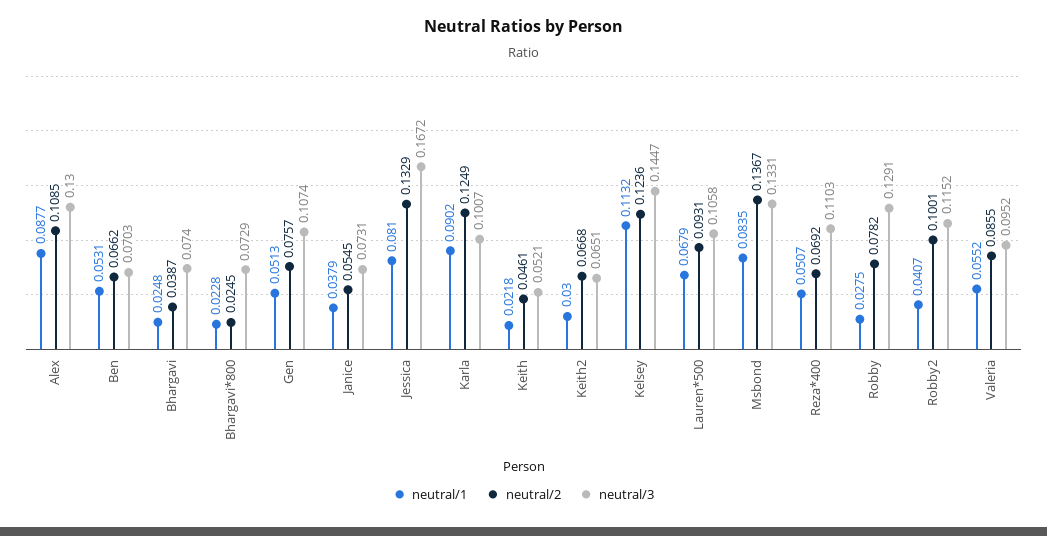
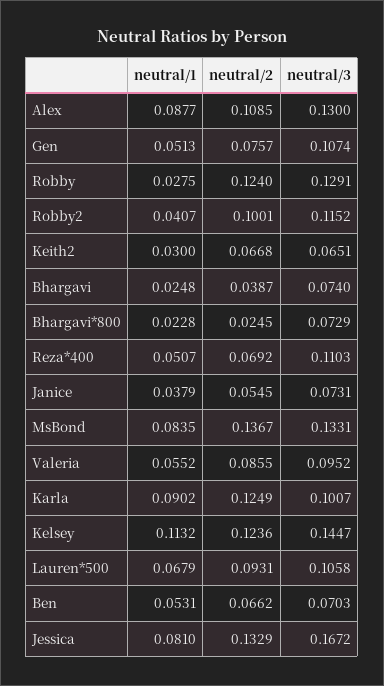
neutral/1, Keith: 0.0218 -> none
neutral/2, Keith: 0.0461 -> none
neutral/3, Keith: 0.0521 -> none
neutral/2, Robby: 0.0782 -> 0.124

